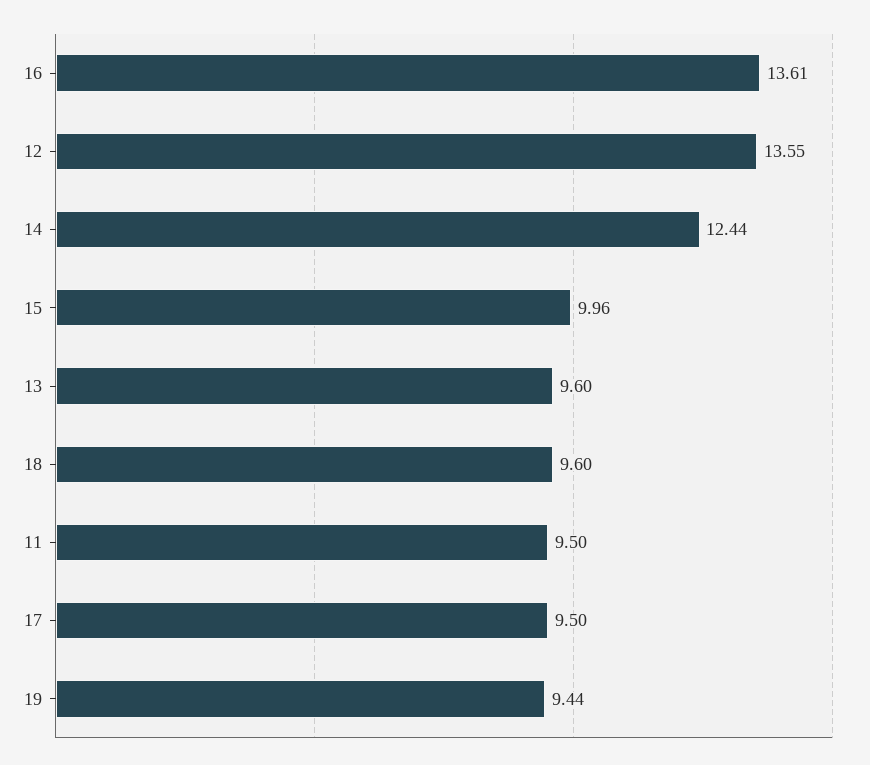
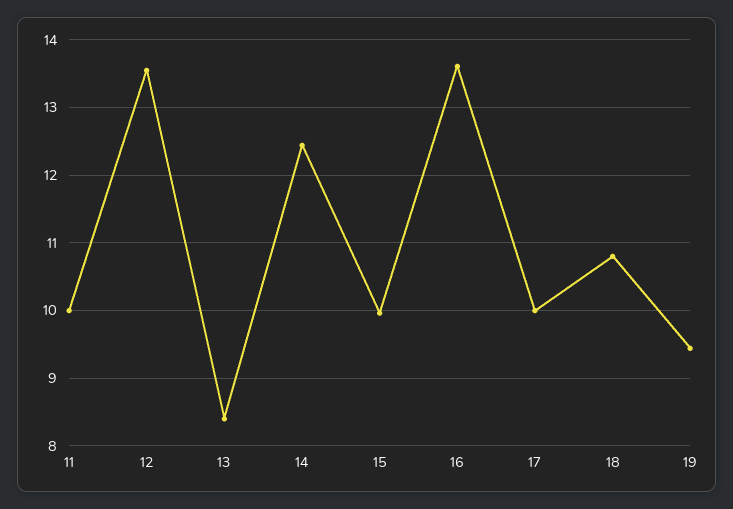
13: 9.6 -> 8.4
18: 9.6 -> 10.8
11: 9.5 -> 10
17: 9.5 -> 10

